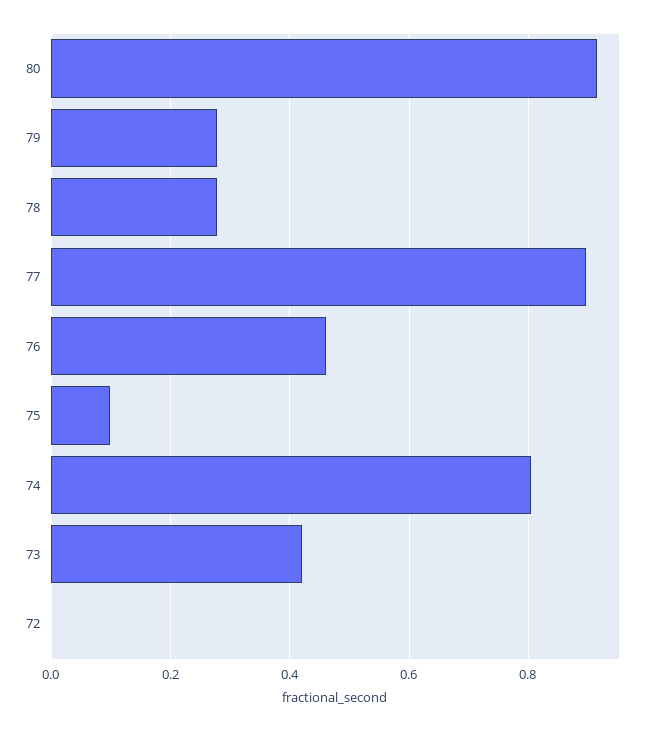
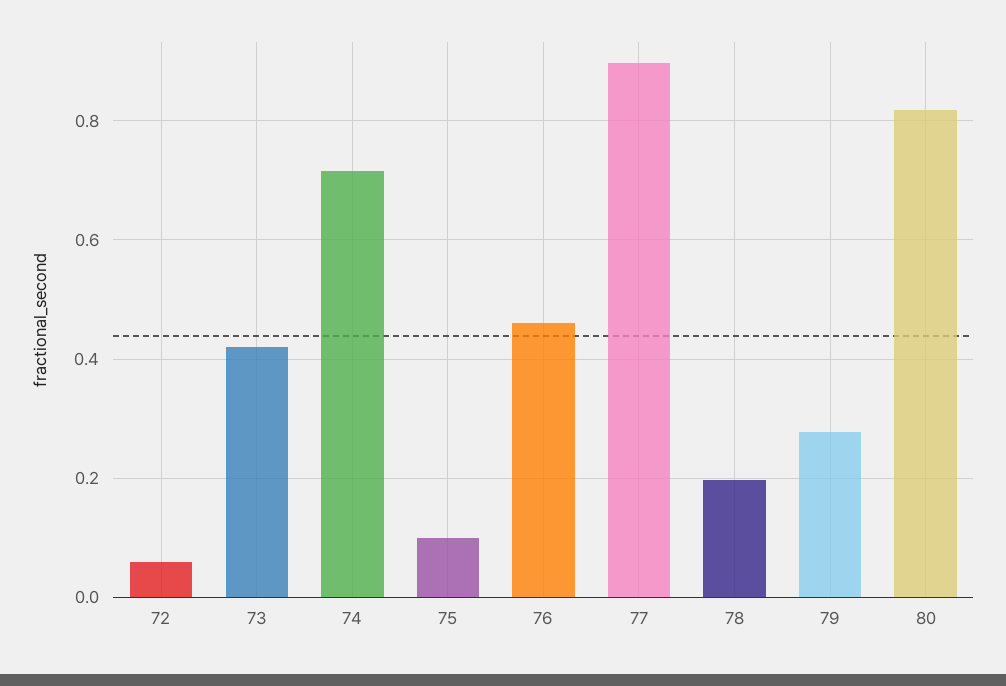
80: 0.92 -> 0.82
78: 0.28 -> 0.2
74: 0.8 -> 0.72
72: 0 -> 0.06

